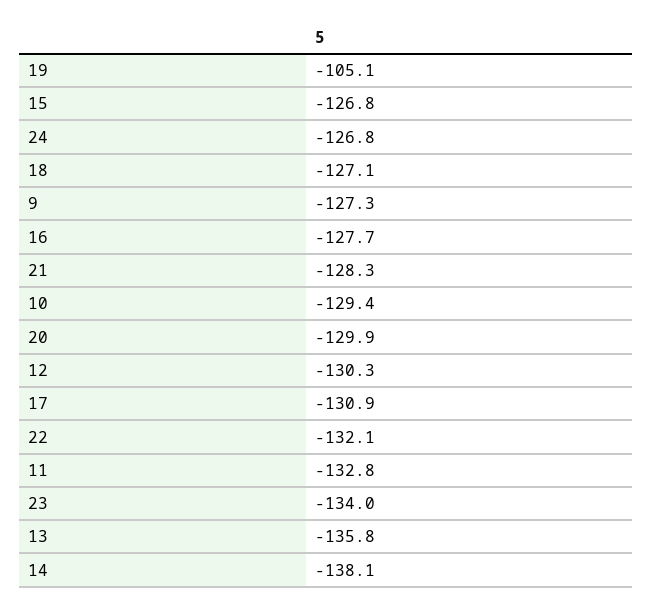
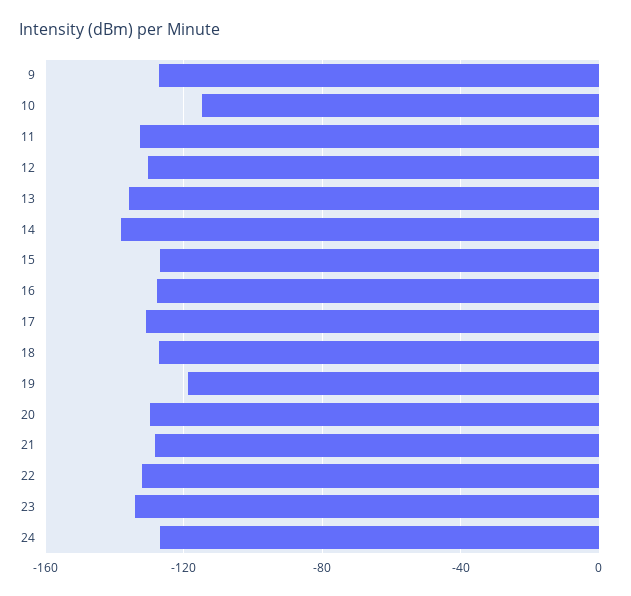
19: -105.1 -> -120
10: -129.4 -> -115

